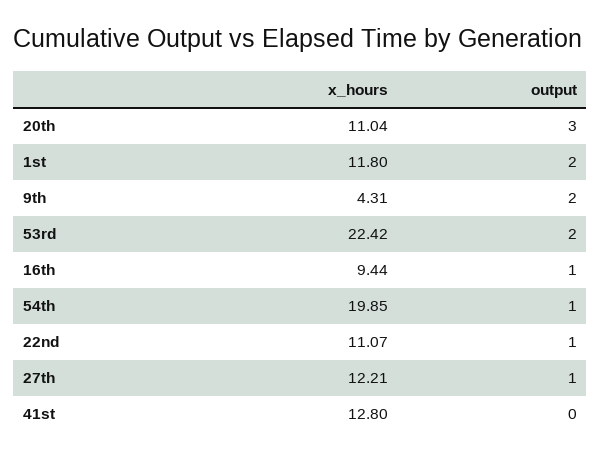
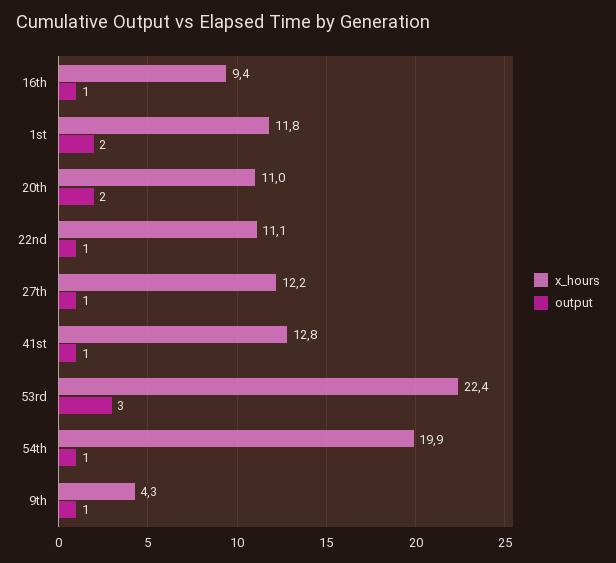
output, 20th: 3 -> 2
output, 9th: 2 -> 1
output, 53rd: 2 -> 3
output, 41st: 0 -> 1

